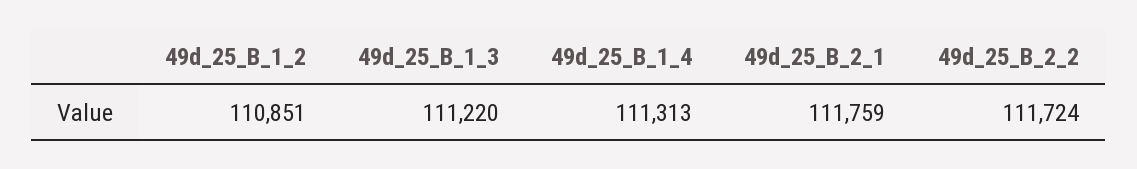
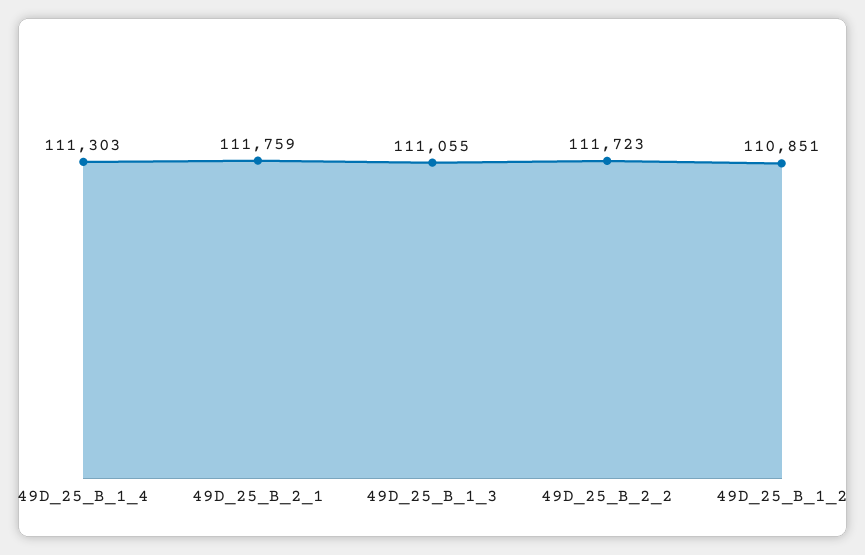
49d_25_B_1_3: 111220 -> 111055
49d_25_B_1_4: 111313 -> 111303
49d_25_B_2_2: 111724 -> 111723

